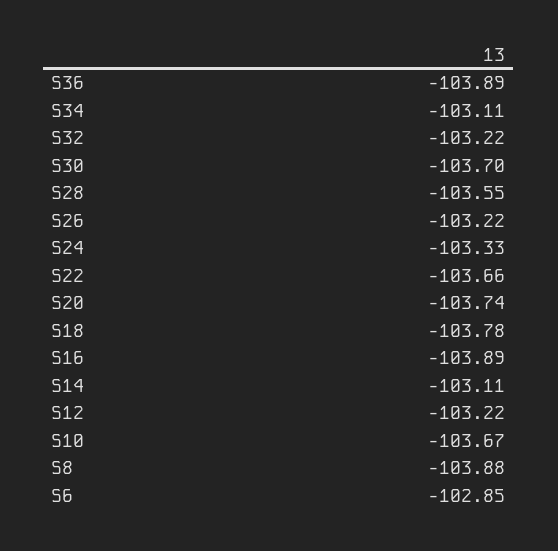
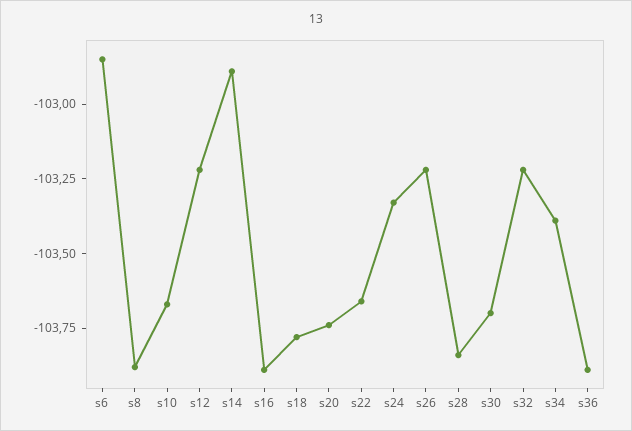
S34: -103.11 -> -103.4
S28: -103.55 -> -103.85
S14: -103.11 -> -102.9

